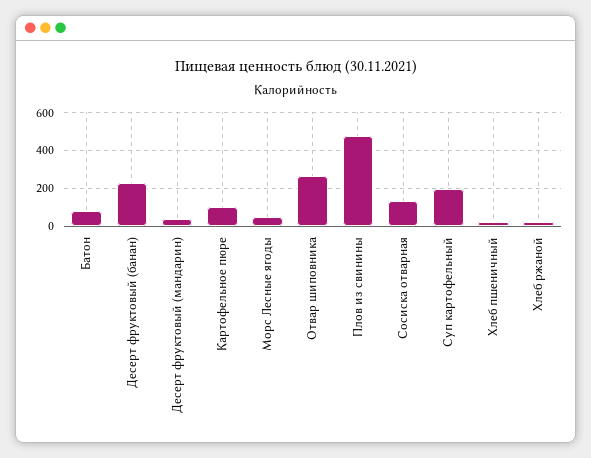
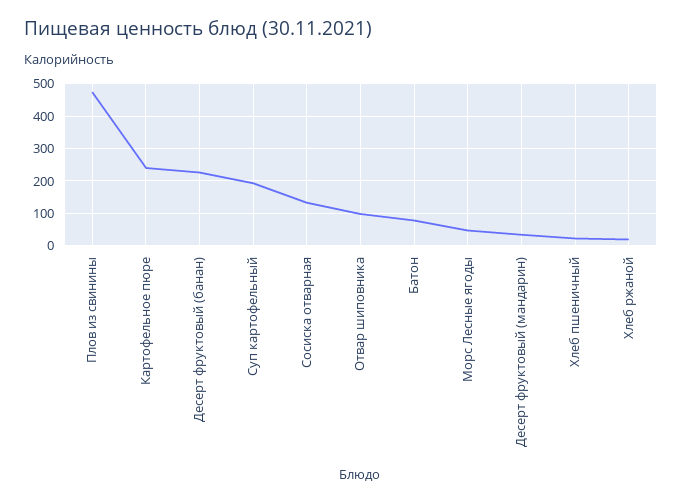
Картофельное пюре: 100 -> 240
Отвар шиповника: 250 -> 100

